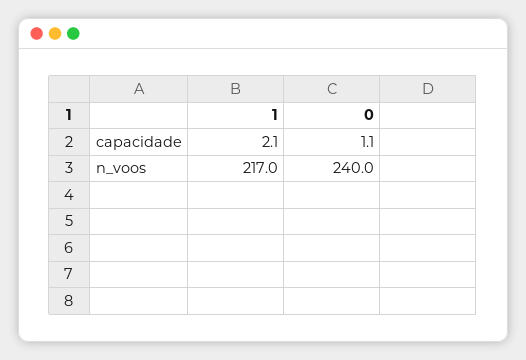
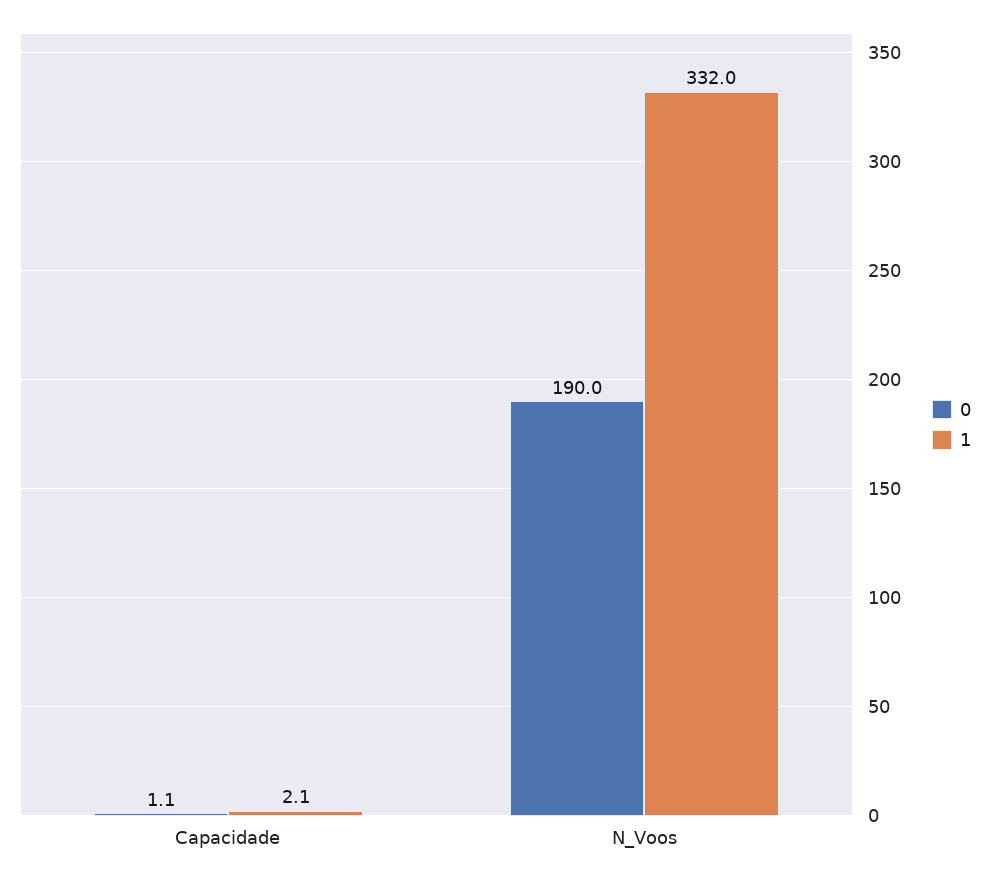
1, n_voos: 217 -> 332
0, n_voos: 240 -> 190

